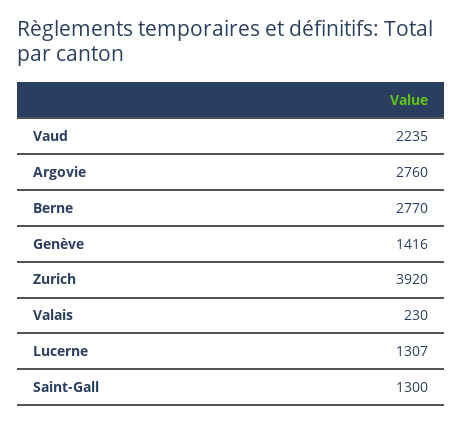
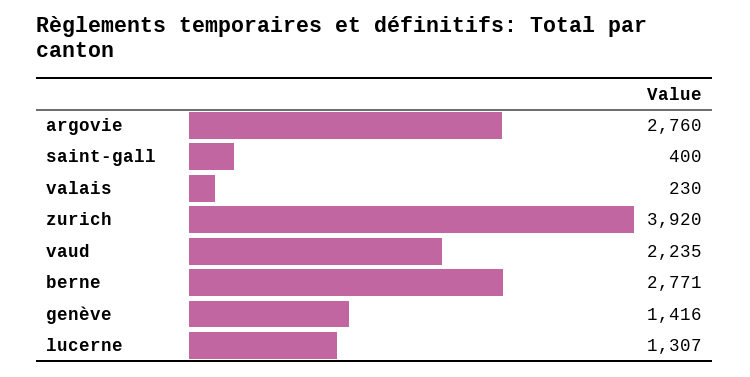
Berne: 2770 -> 2771
Saint-Gall: 1300 -> 400

